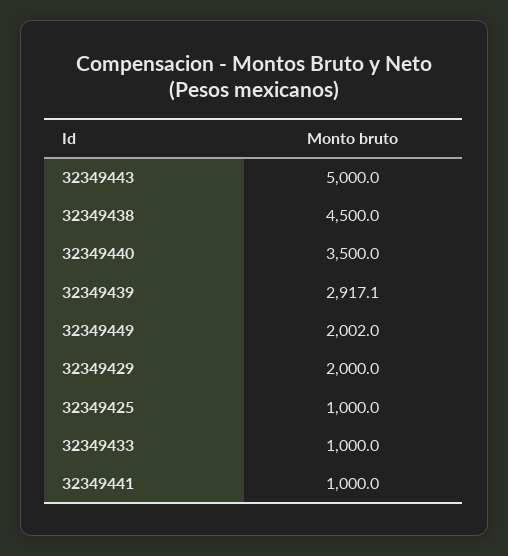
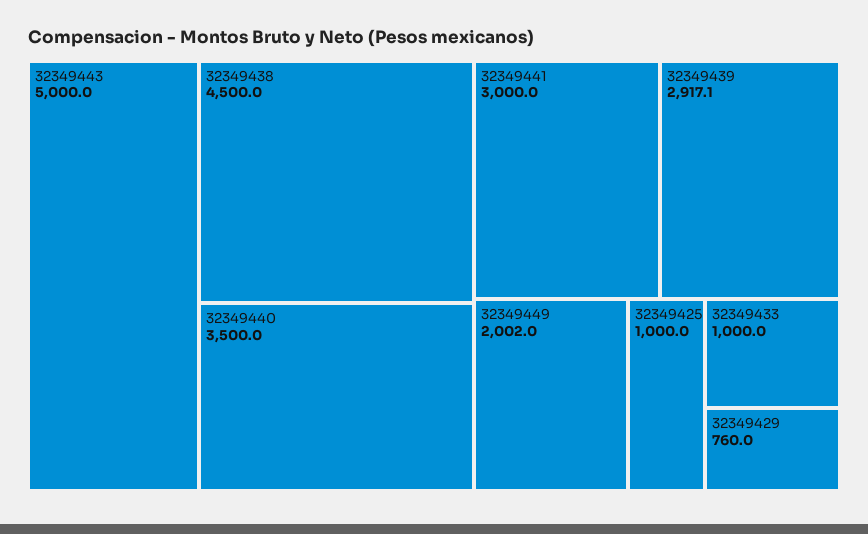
32349429: 2000 -> 760
32349441: 1000 -> 3000

